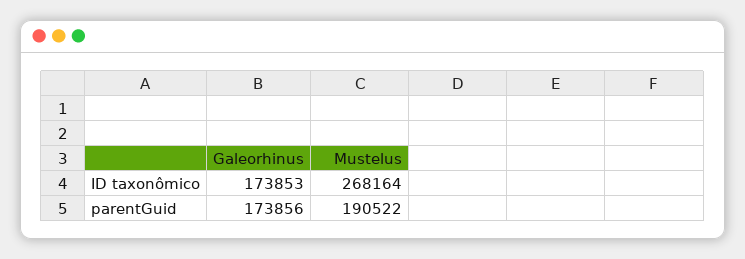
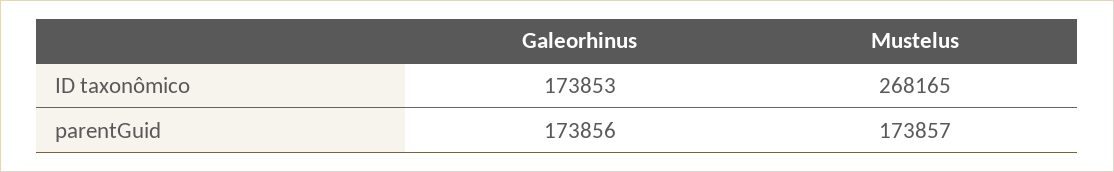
Mustelus, ID taxonômico: 268164 -> 268165
Mustelus, parentGuid: 190522 -> 173857

